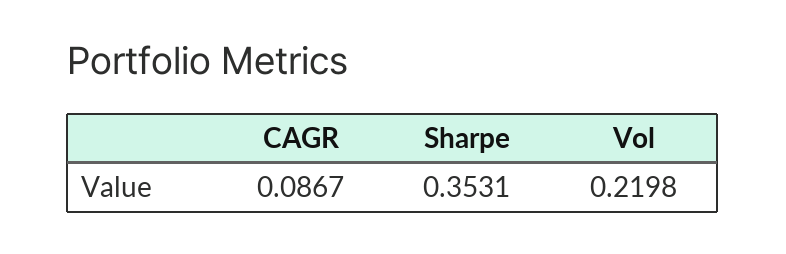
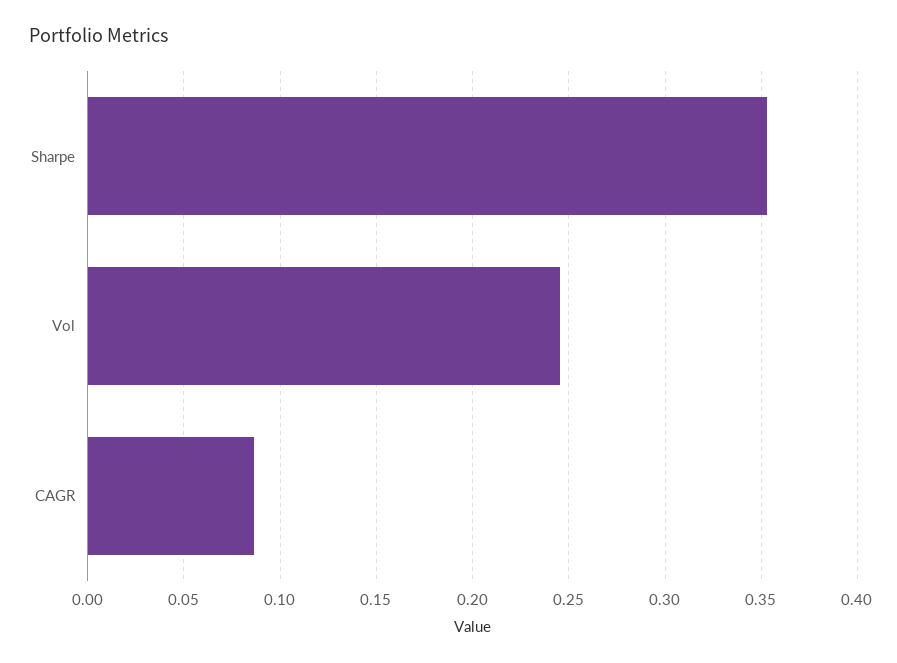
Vol: 0.2198 -> 0.245

